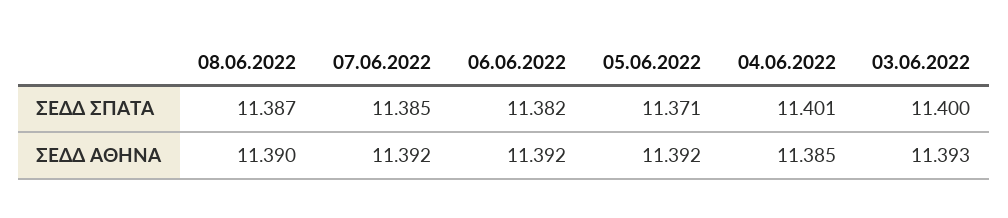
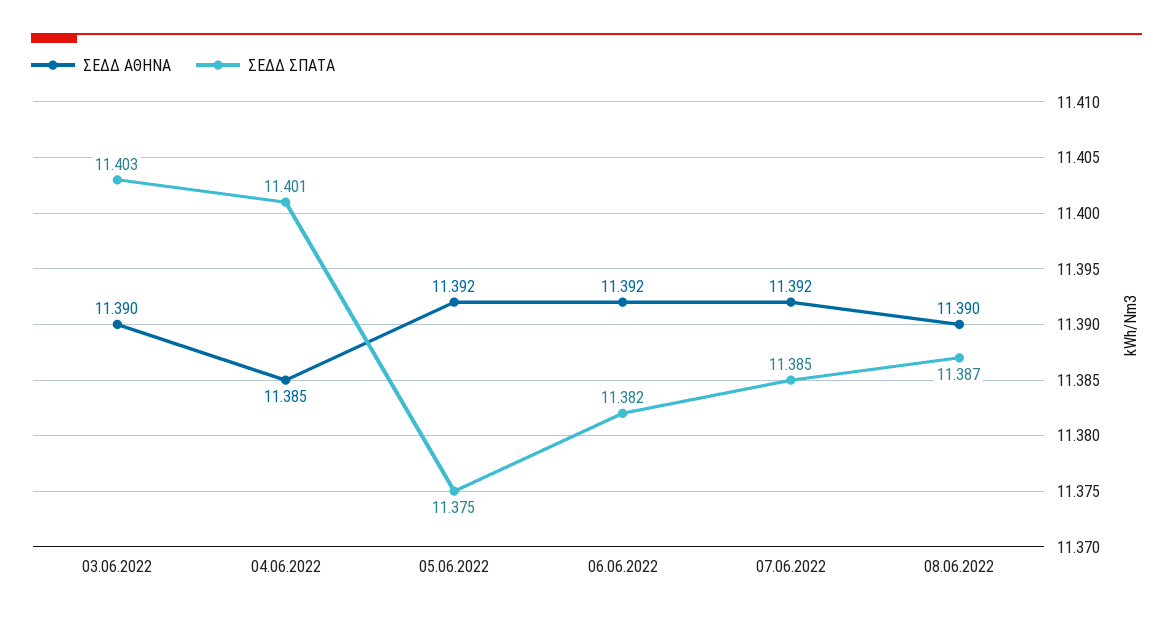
ΣΕΔΔ ΣΠΑΤΑ, 05.06.2022: 11.371 -> 11.375
ΣΕΔΔ ΣΠΑΤΑ, 03.06.2022: 11.4 -> 11.403
ΣΕΔΔ ΑΘΗΝΑ, 03.06.2022: 11.393 -> 11.39

